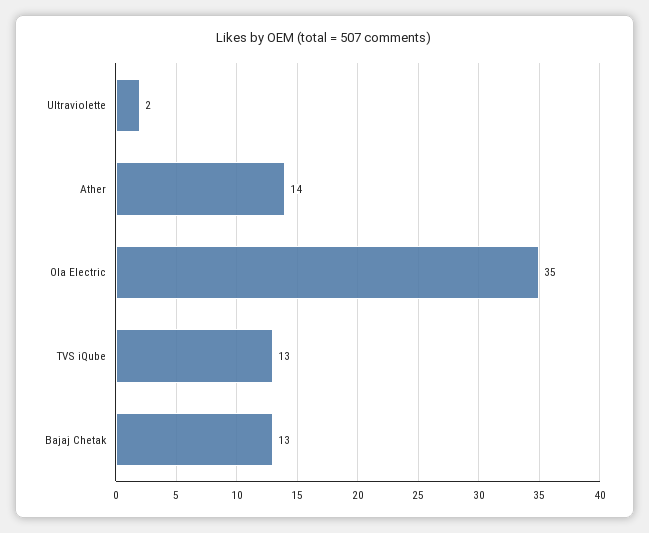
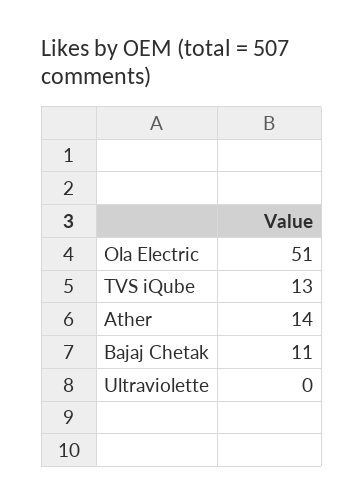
Ultraviolette: 2 -> 0
Ola Electric: 35 -> 51
Bajaj Chetak: 13 -> 11

